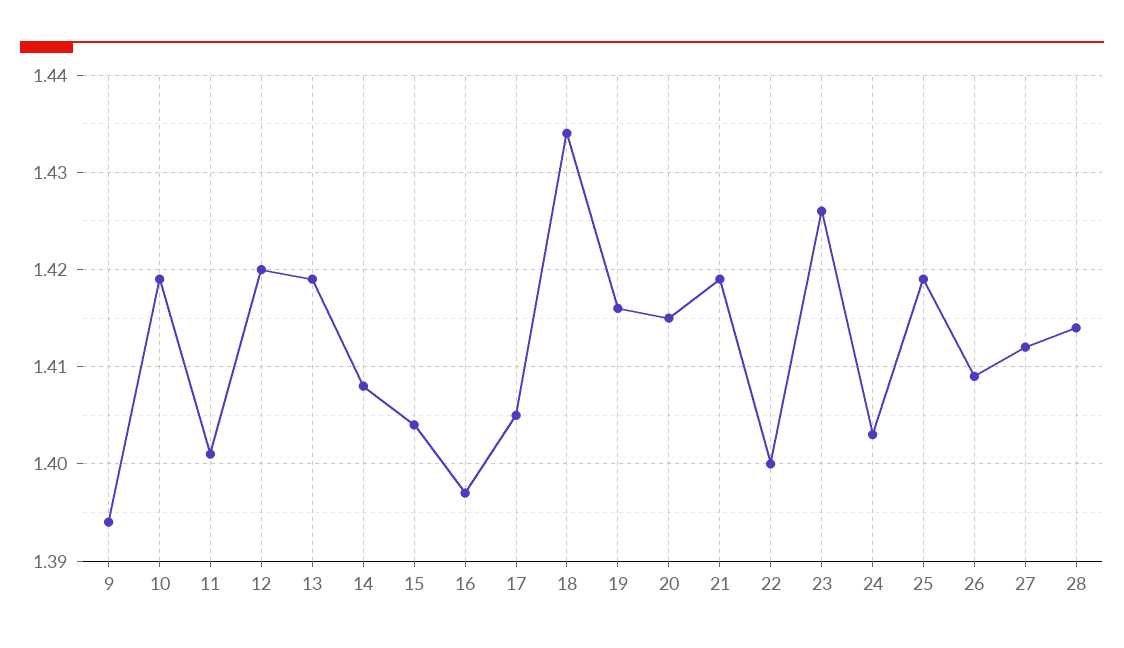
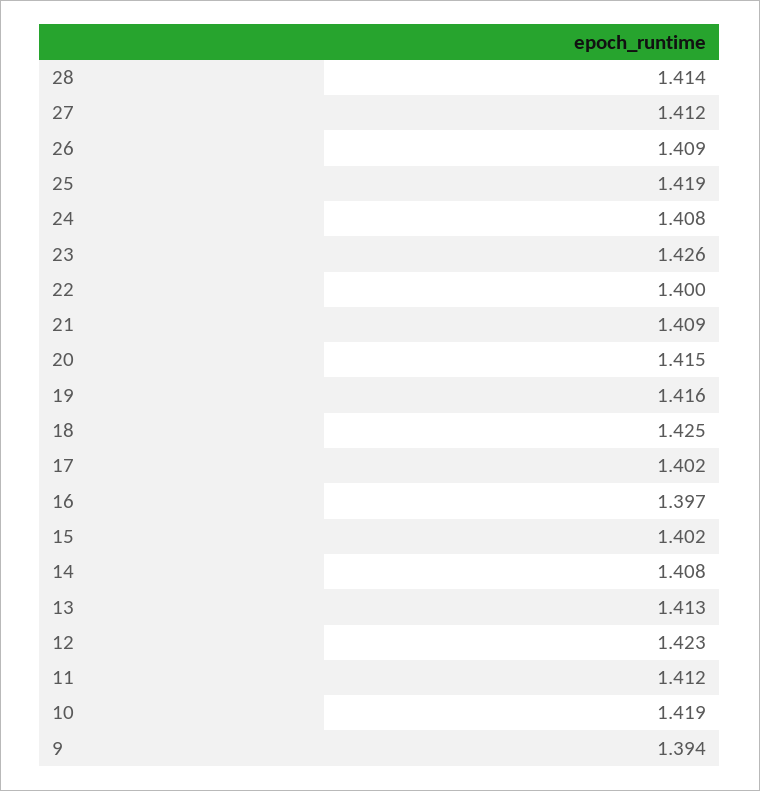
11: 1.401 -> 1.412
12: 1.42 -> 1.423
13: 1.419 -> 1.413
15: 1.404 -> 1.402
17: 1.405 -> 1.402
18: 1.434 -> 1.425
21: 1.419 -> 1.409
24: 1.403 -> 1.408

